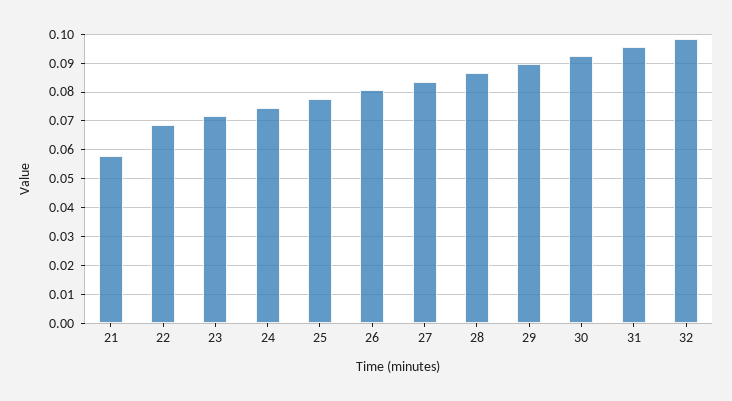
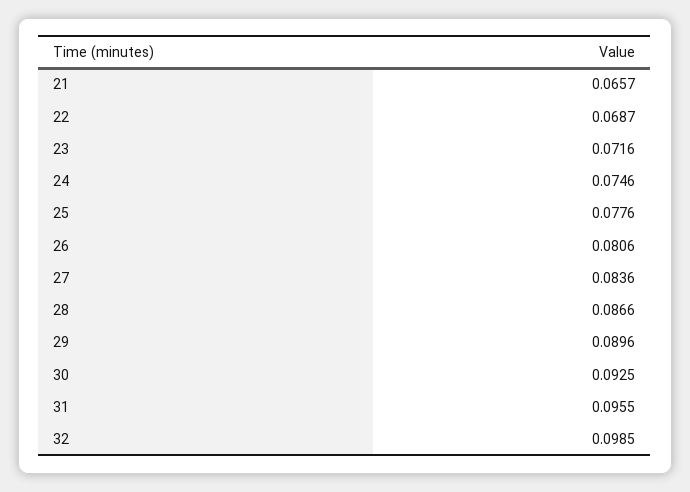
21: 0.0575 -> 0.0657

